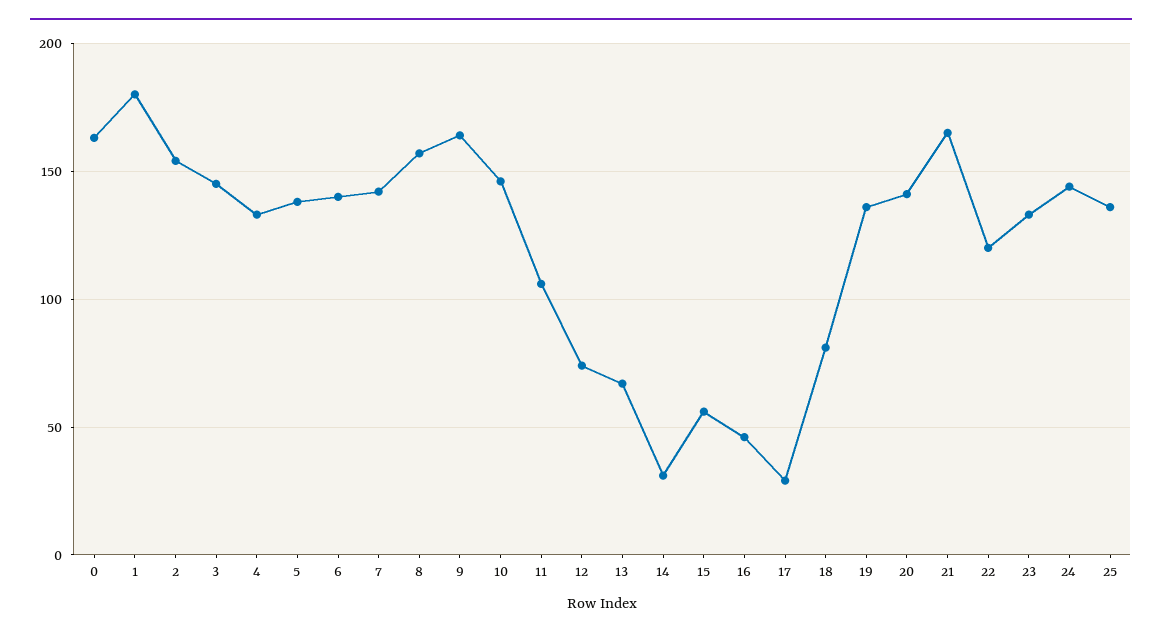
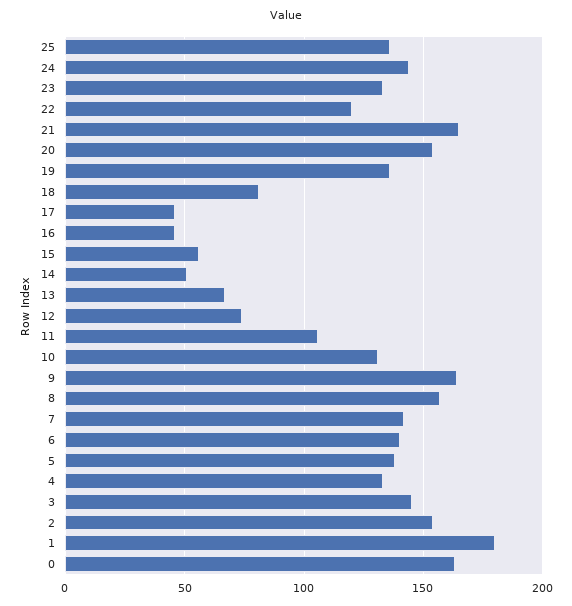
10: 145 -> 130
14: 30 -> 50
17: 30 -> 45
20: 140 -> 155

